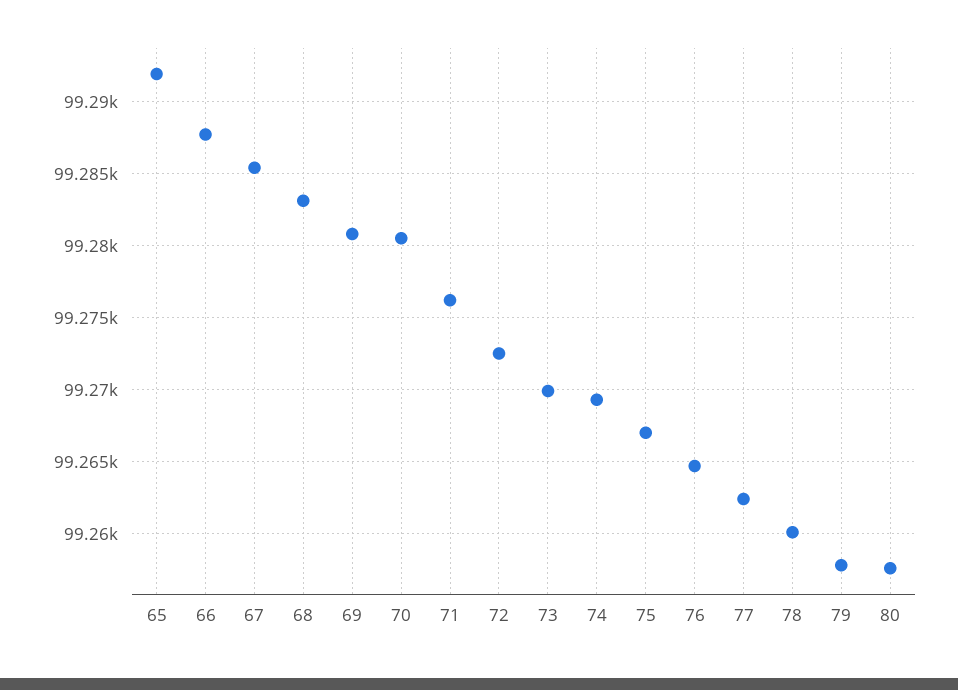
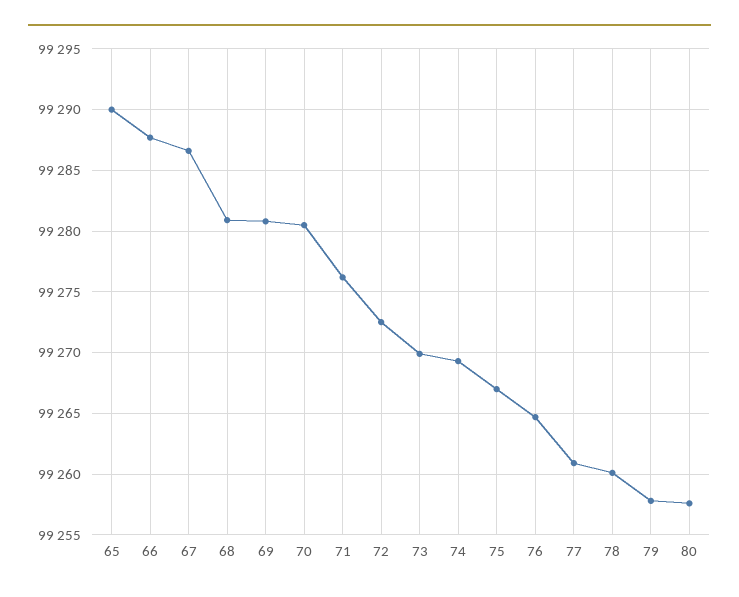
65: 99292 -> 99290
67: 99285.5 -> 99286.5
68: 99283 -> 99281
77: 99262.5 -> 99261

